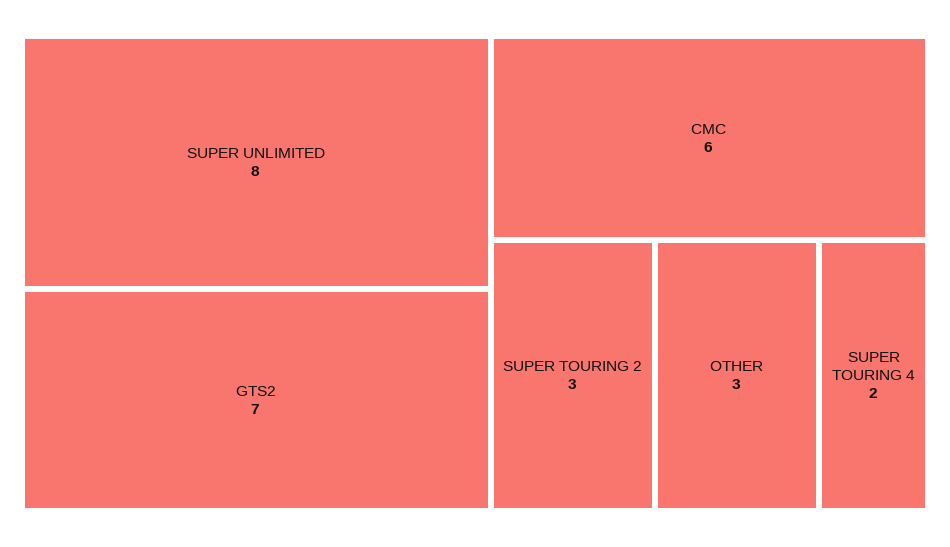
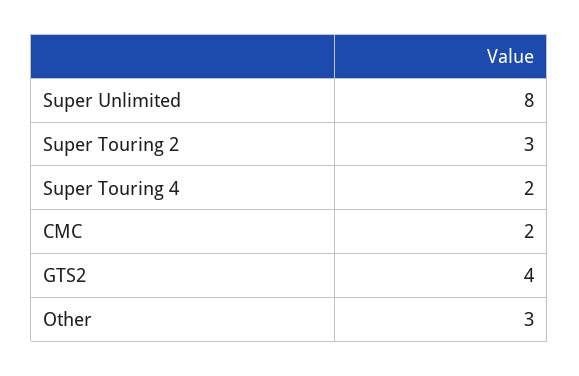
GTS2: 7 -> 4
CMC: 6 -> 2

